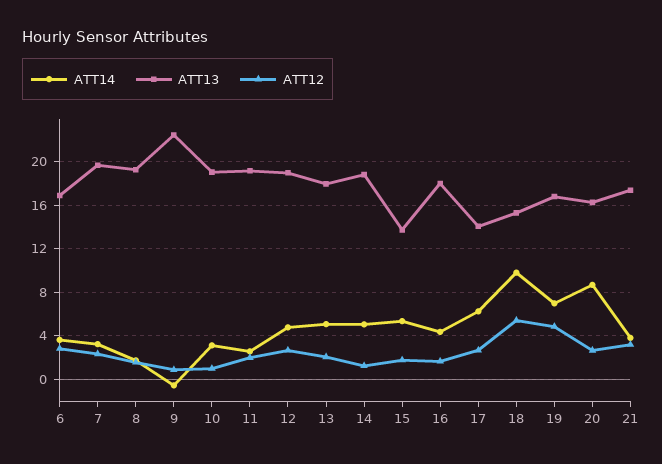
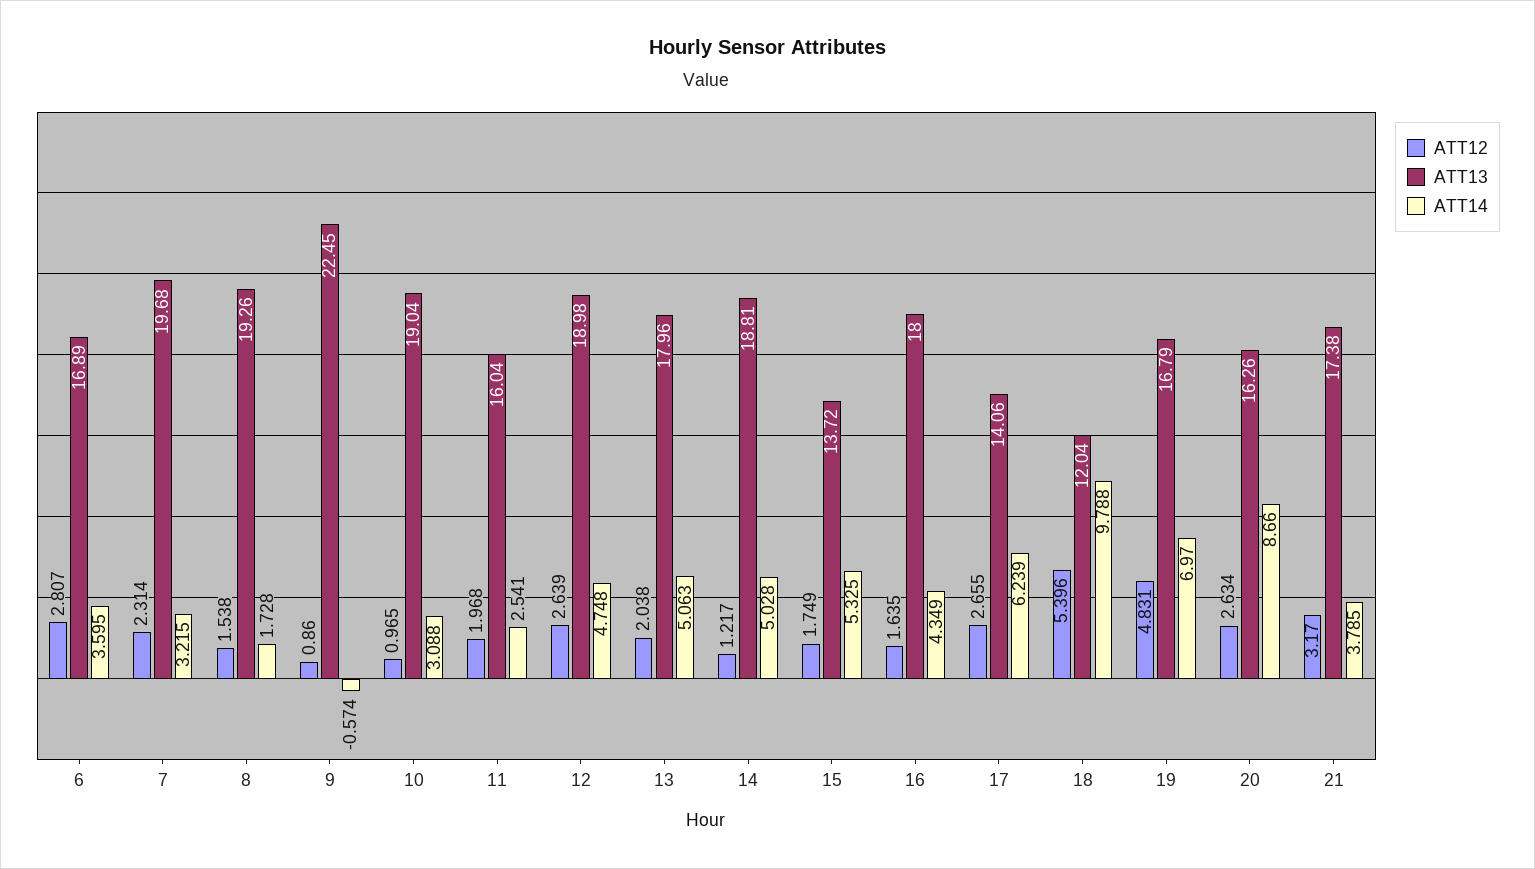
ATT13, 11: 19 -> 16.04
ATT13, 18: 15 -> 12.04

